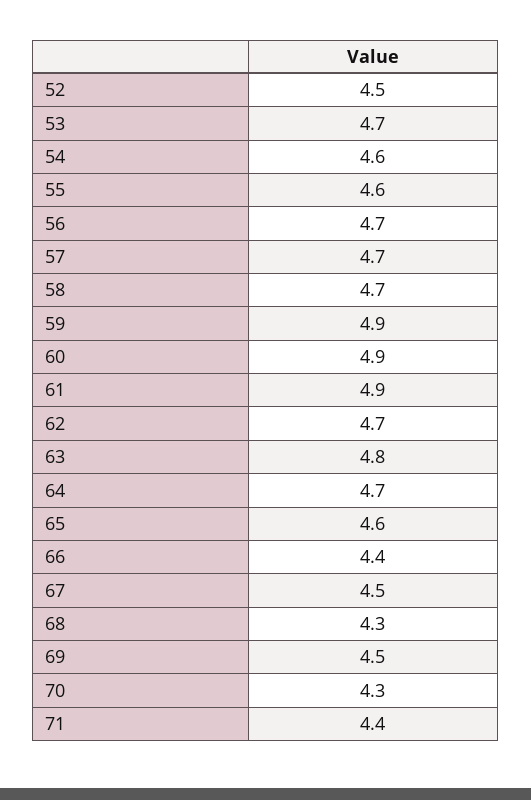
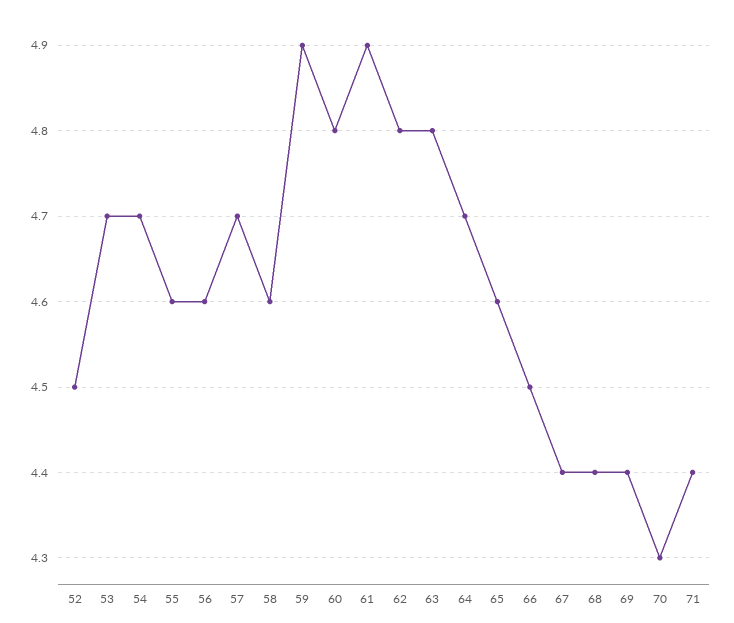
54: 4.6 -> 4.7
56: 4.7 -> 4.6
58: 4.7 -> 4.6
60: 4.9 -> 4.8
62: 4.7 -> 4.8
66: 4.4 -> 4.5
67: 4.5 -> 4.4
68: 4.3 -> 4.4
69: 4.5 -> 4.4

